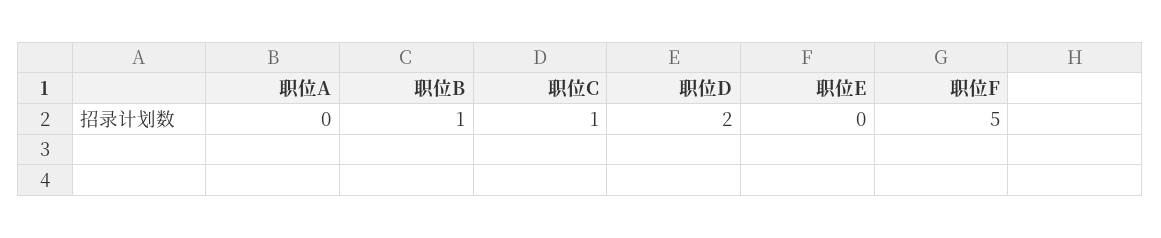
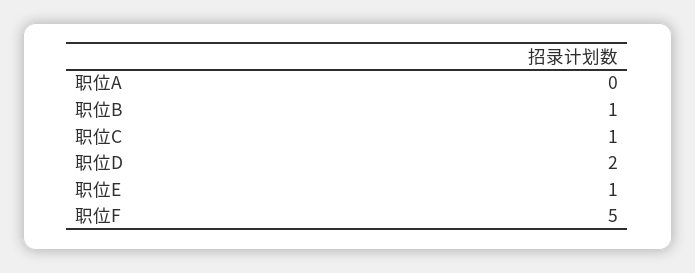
职位E: 0 -> 1

